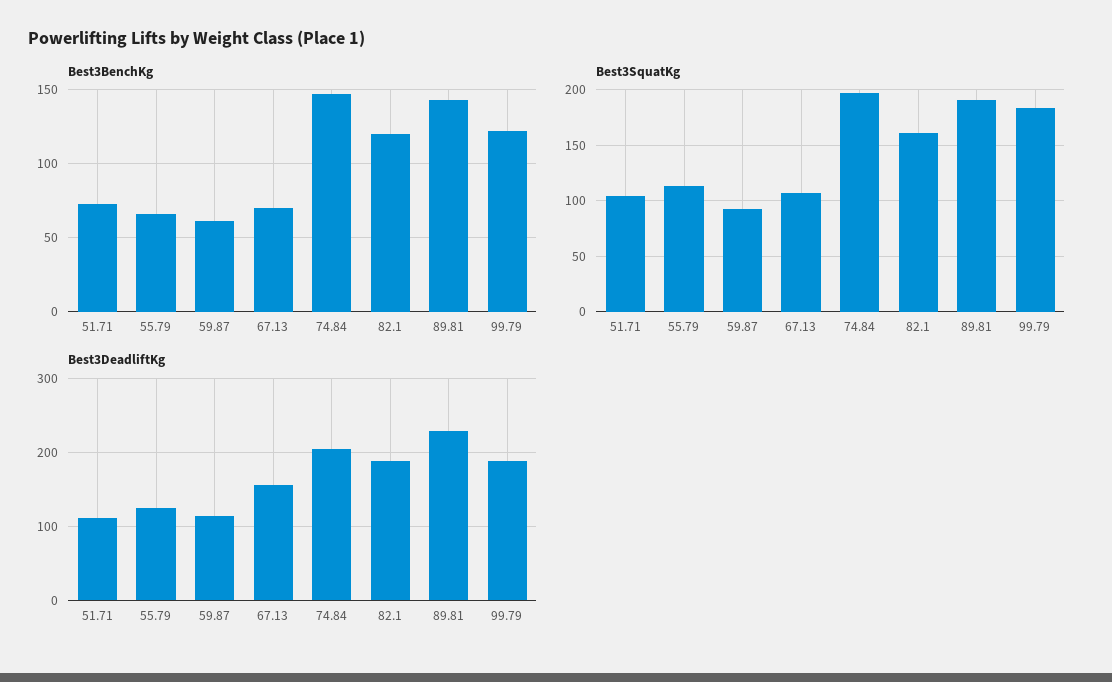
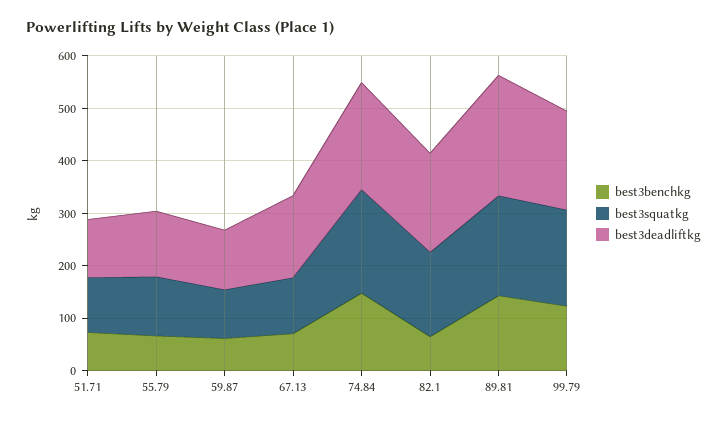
Best3BenchKg, 82.1: 120 -> 60

